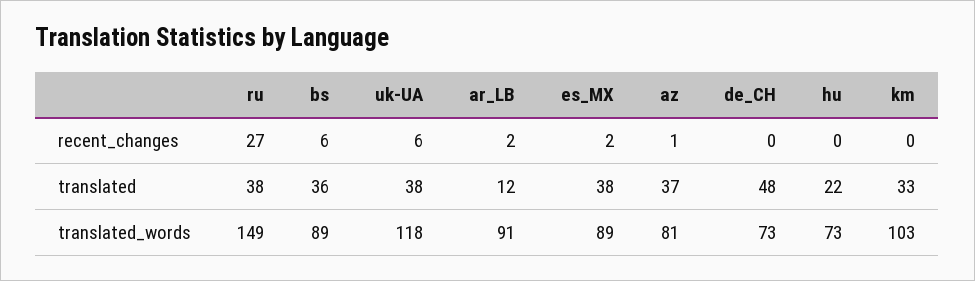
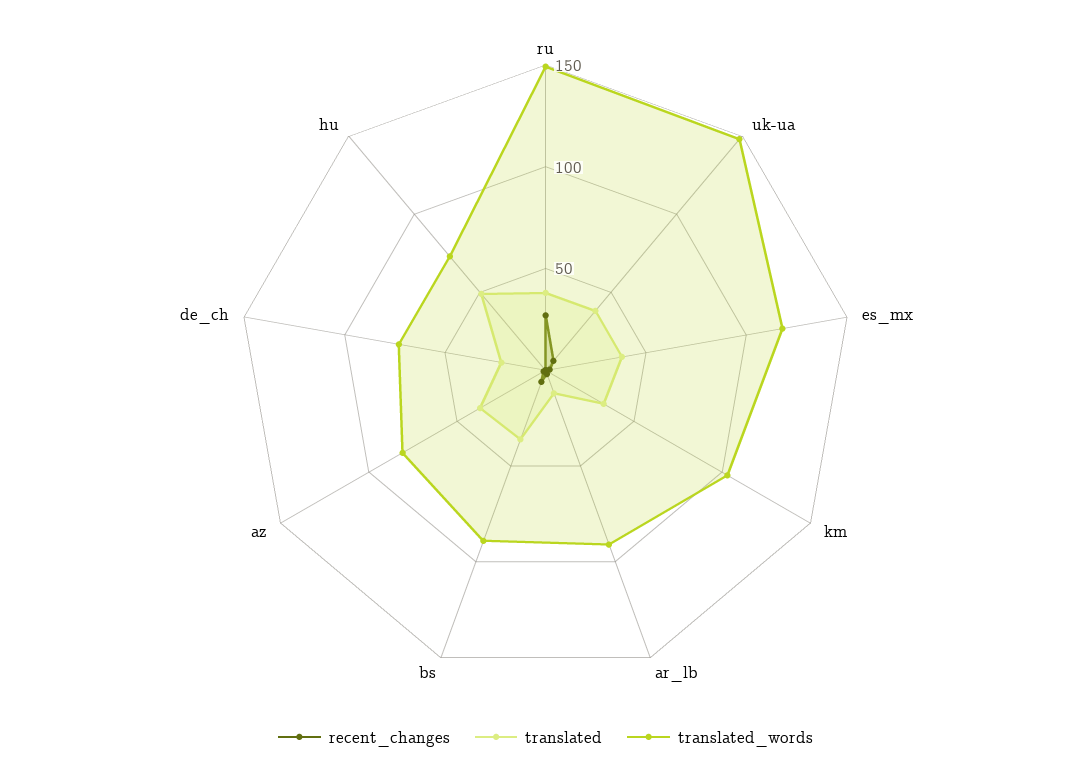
translated, de_CH: 48 -> 20
translated, hu: 22 -> 50
translated_words, uk-UA: 118 -> 150
translated_words, es_MX: 89 -> 120

